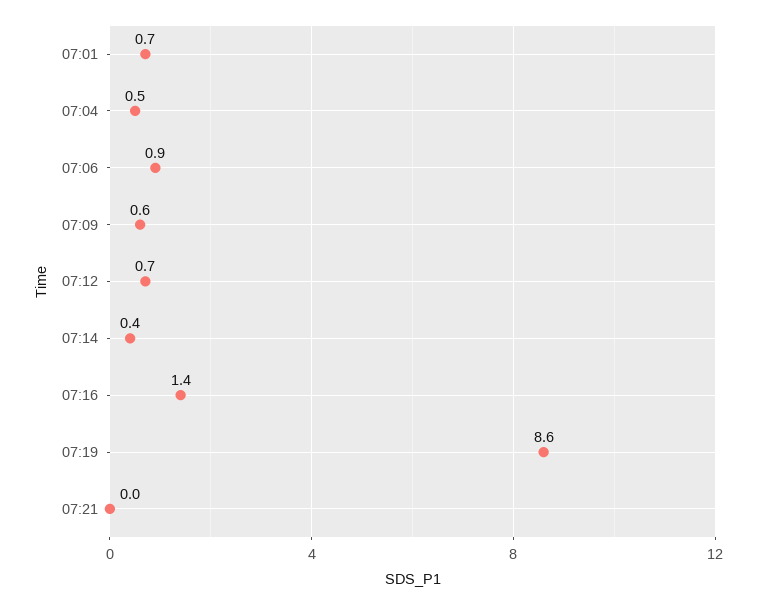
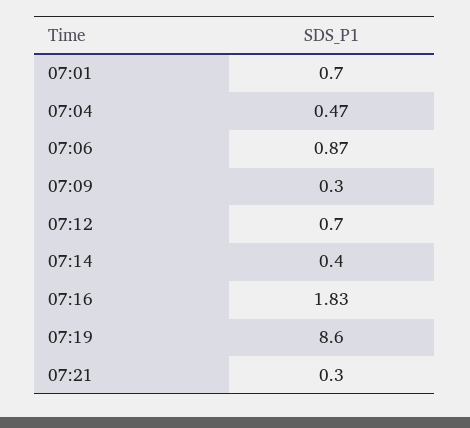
07:09: 0.6 -> 0.3
07:16: 1.4 -> 1.83
07:21: 0 -> 0.3

